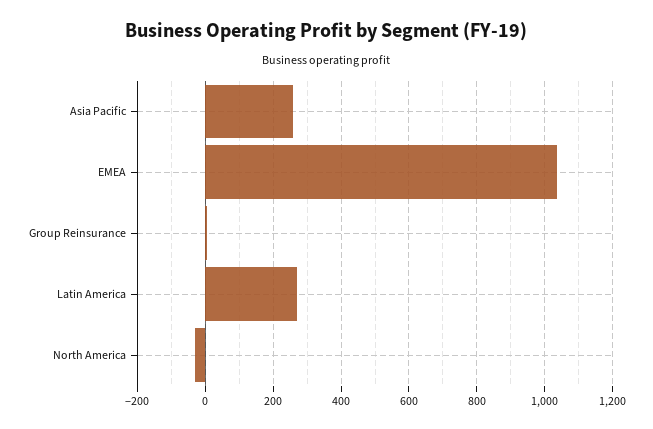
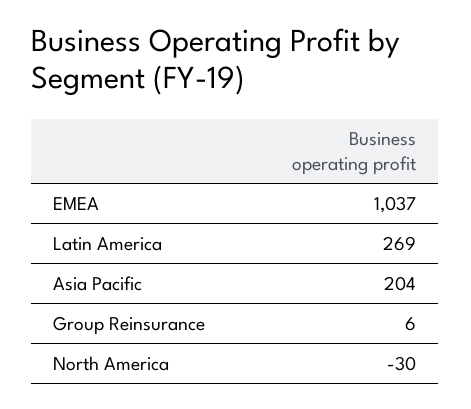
Asia Pacific: 260 -> 204

